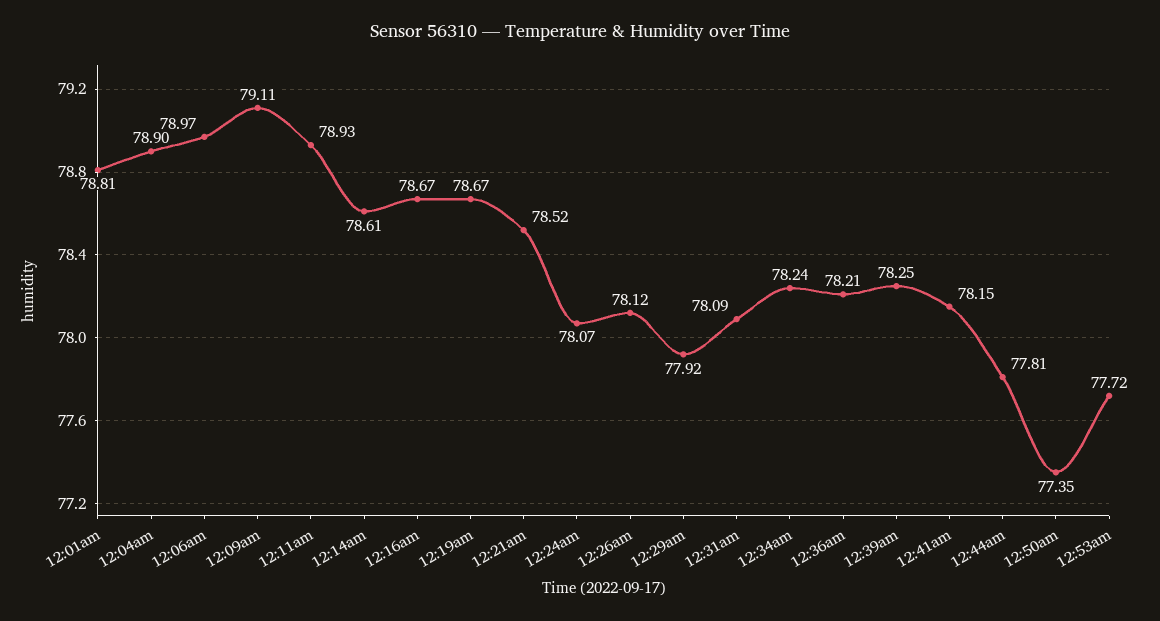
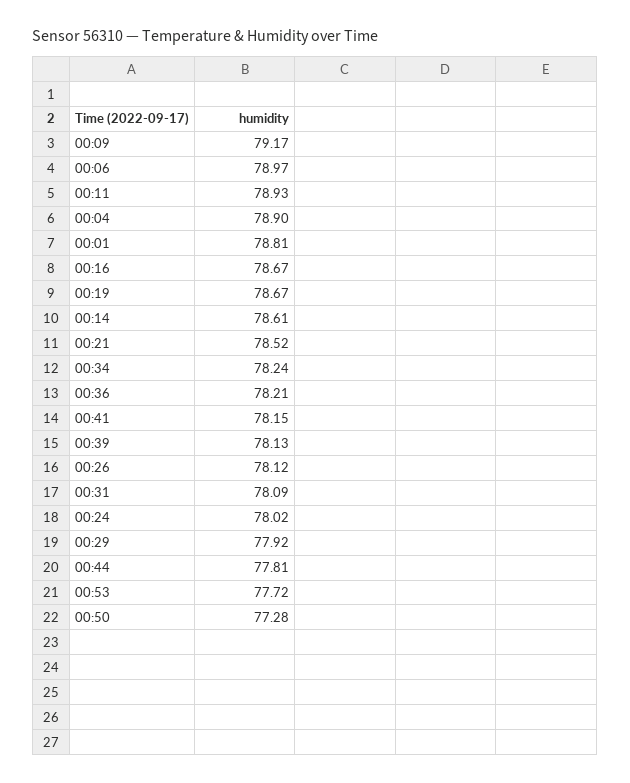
12:09am: 79.11 -> 79.17
12:24am: 78.07 -> 78.02
12:39am: 78.25 -> 78.13
12:50am: 77.35 -> 77.28

